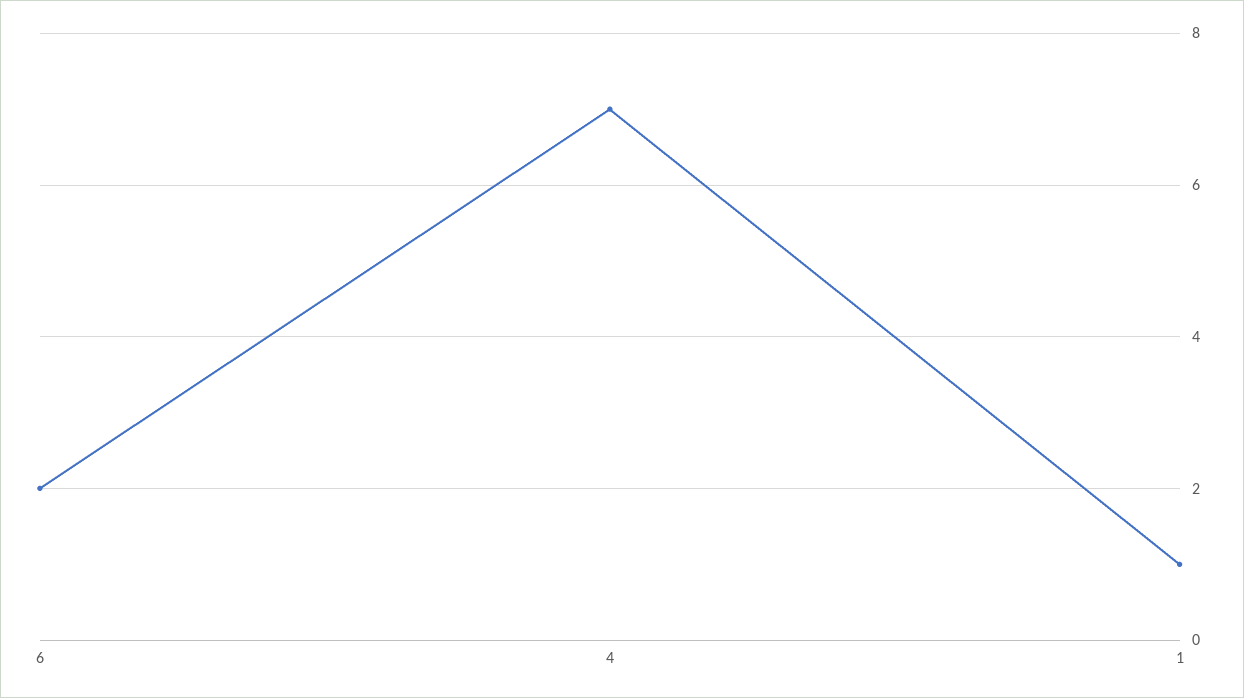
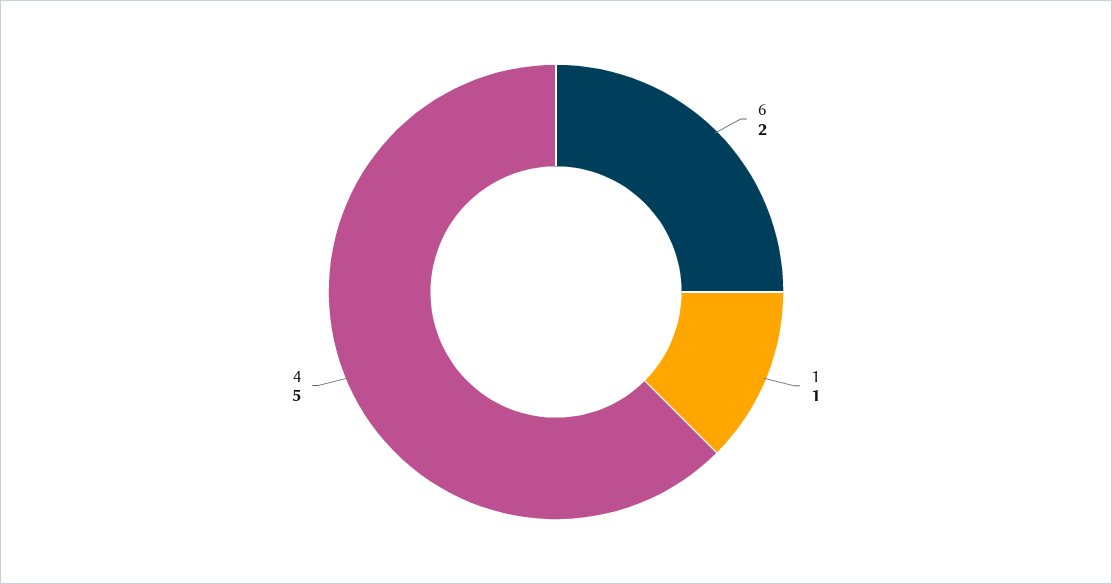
4: 7 -> 5

